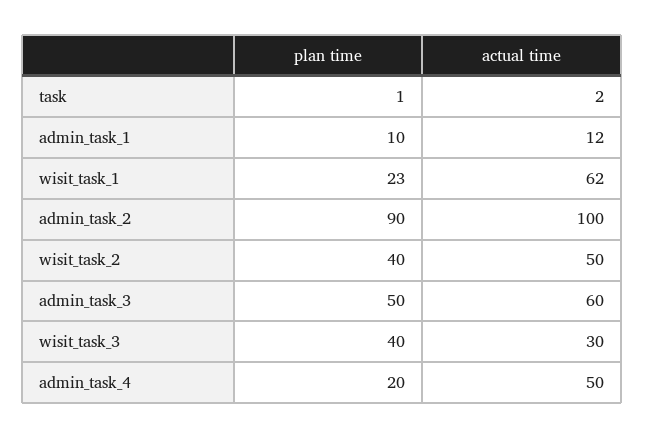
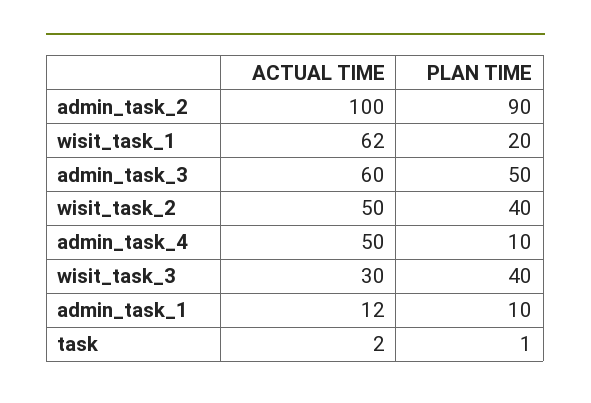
plan time, wisit_task_1: 23 -> 20
plan time, admin_task_4: 20 -> 10

